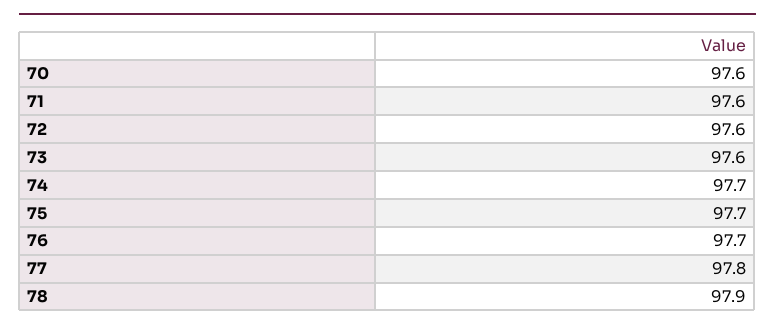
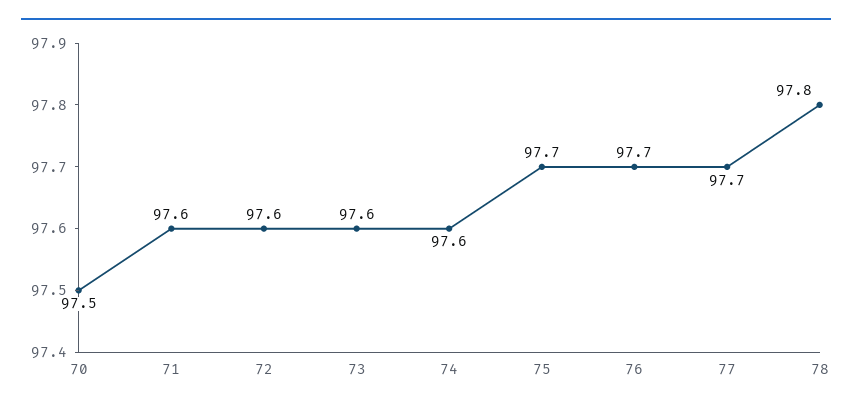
70: 97.6 -> 97.5
74: 97.7 -> 97.6
77: 97.8 -> 97.7
78: 97.9 -> 97.8

